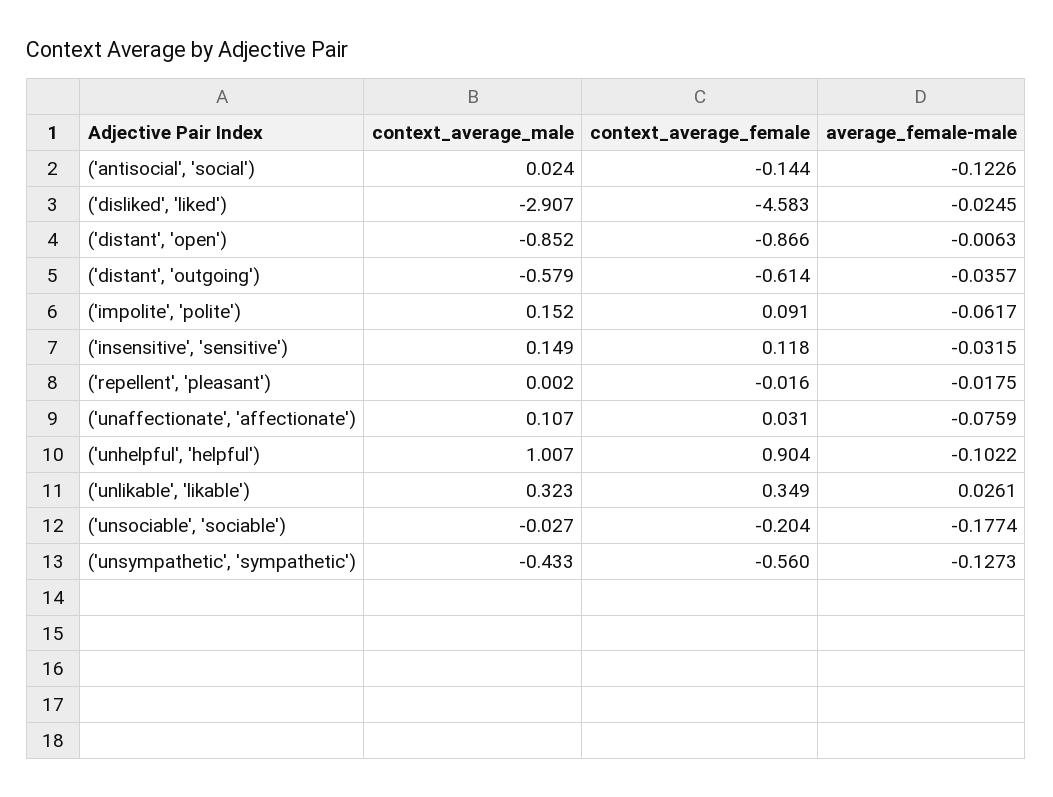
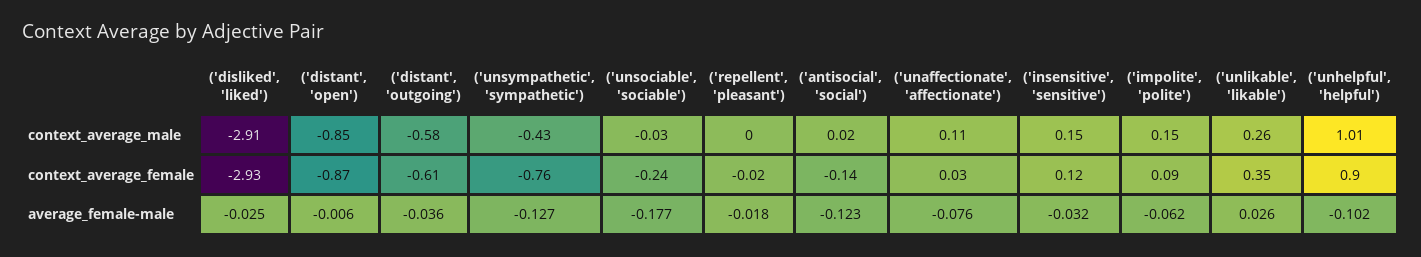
context_average_female, ('disliked', 'liked'): -4.583 -> -2.93
context_average_male, ('unlikable', 'likable'): 0.323 -> 0.26
context_average_female, ('unsociable', 'sociable'): -0.204 -> -0.24
context_average_female, ('unsympathetic', 'sympathetic'): -0.56 -> -0.76

